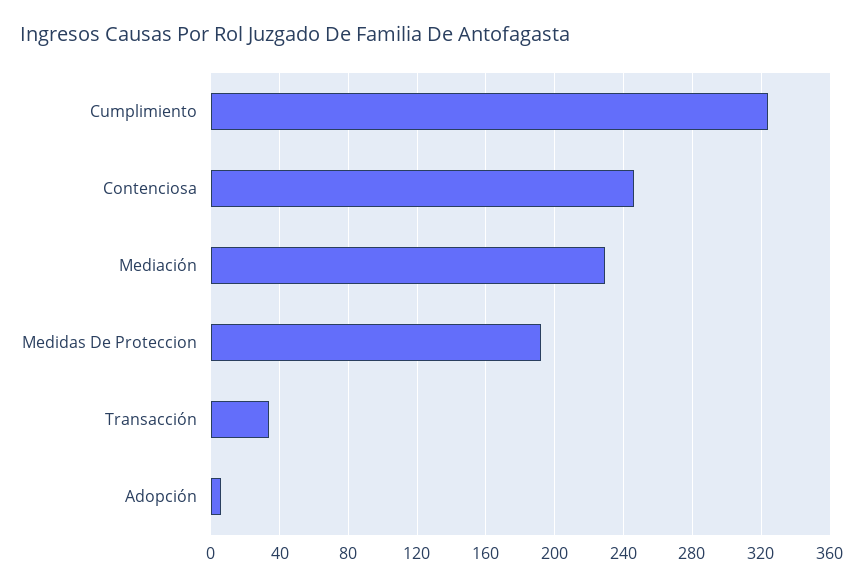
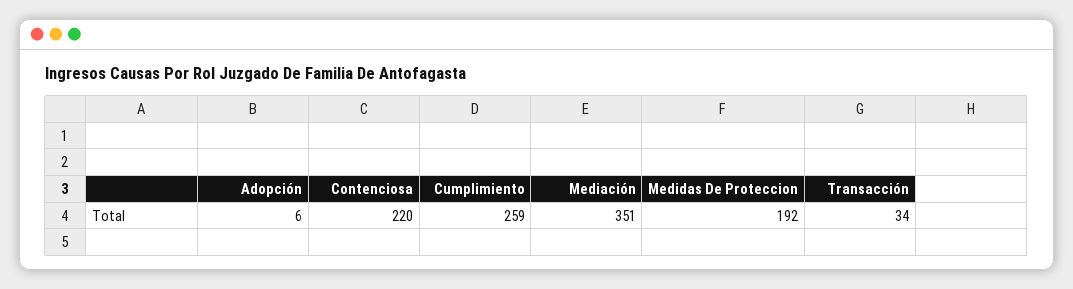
Cumplimiento: 325 -> 259
Contenciosa: 245 -> 220
Mediación: 230 -> 351

